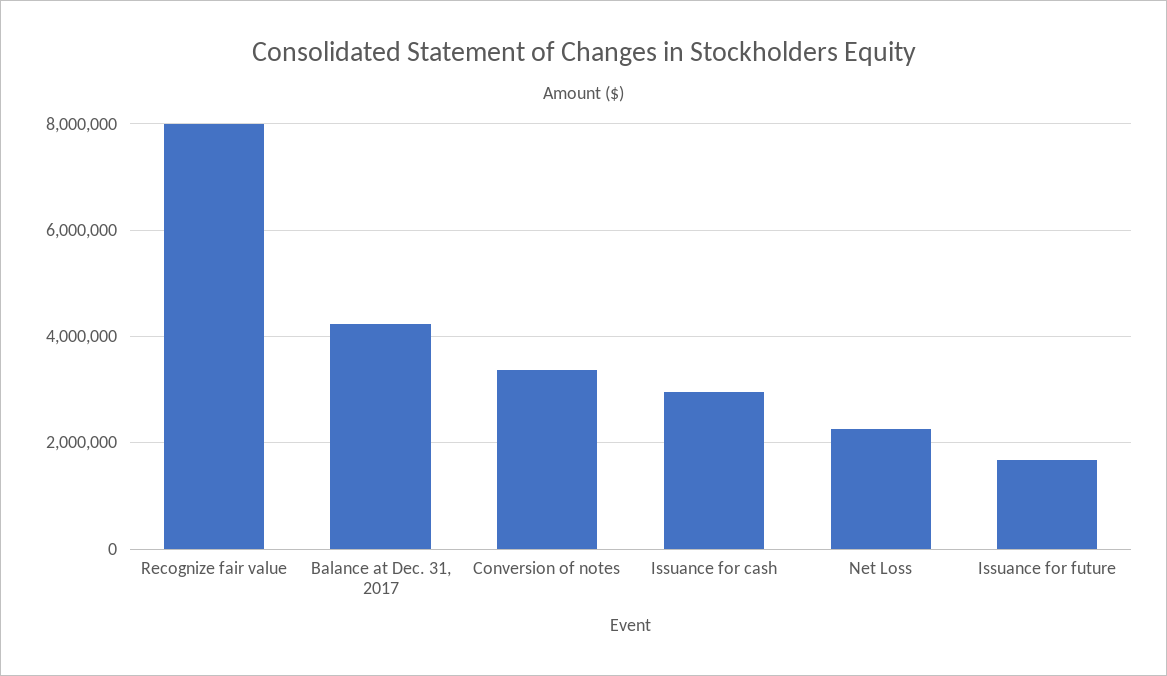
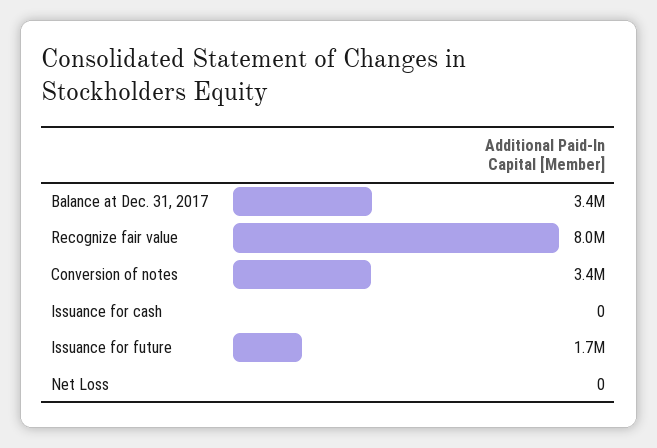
Balance at Dec. 31, 2017: 4200000 -> 3400000
Issuance for cash: 3000000 -> 0
Net Loss: 2200000 -> 0

